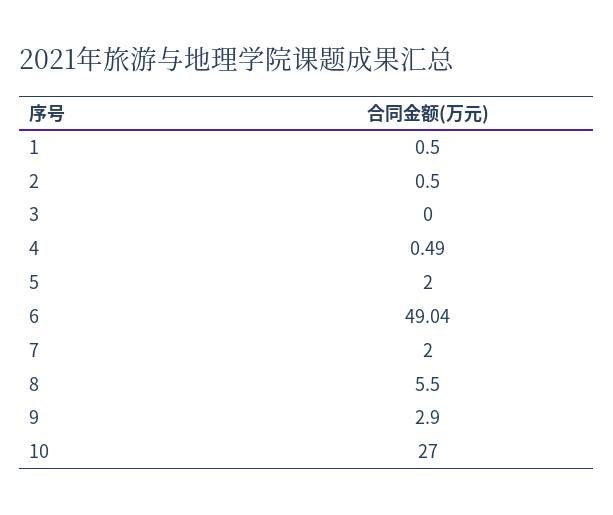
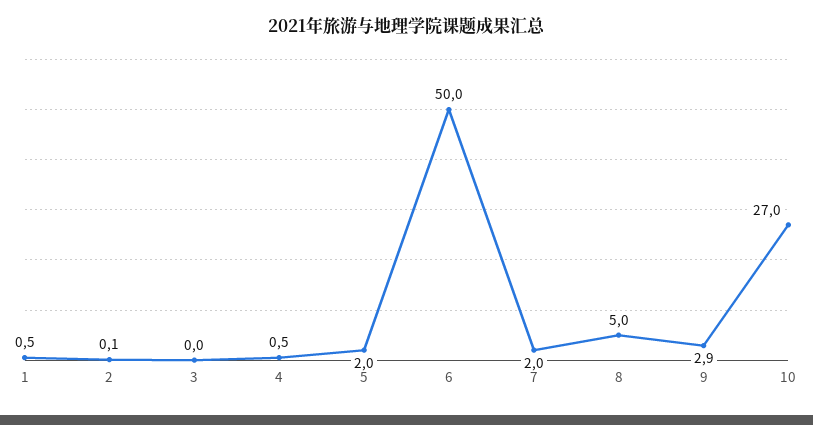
2: 0.5 -> 0.1
6: 49.04 -> 50
8: 5.5 -> 5

